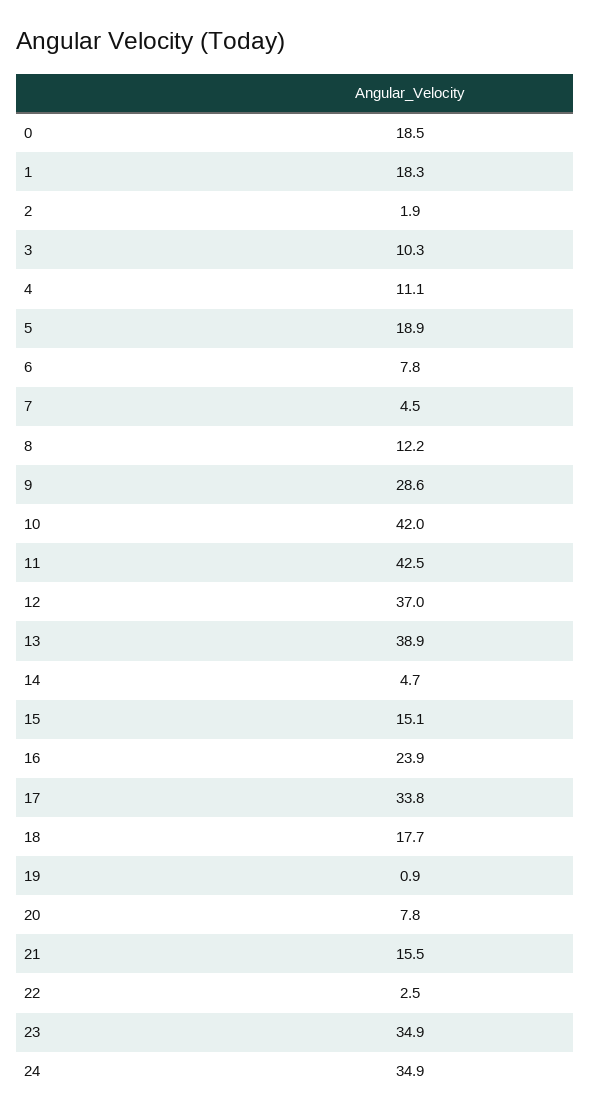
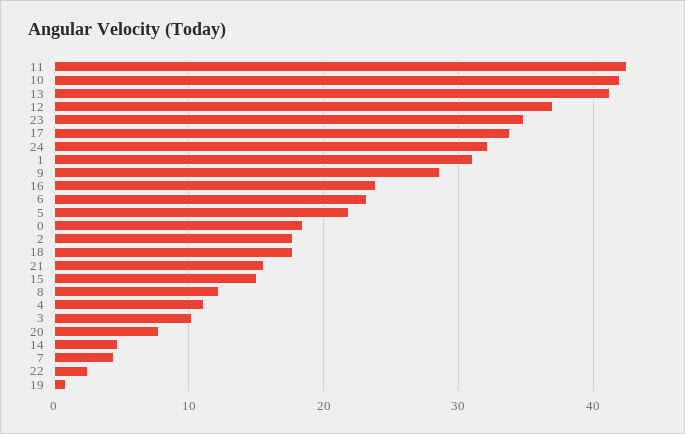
1: 18.3 -> 31
2: 1.9 -> 18
5: 18.9 -> 22
6: 7.8 -> 23
13: 38.9 -> 41
24: 34.9 -> 32

